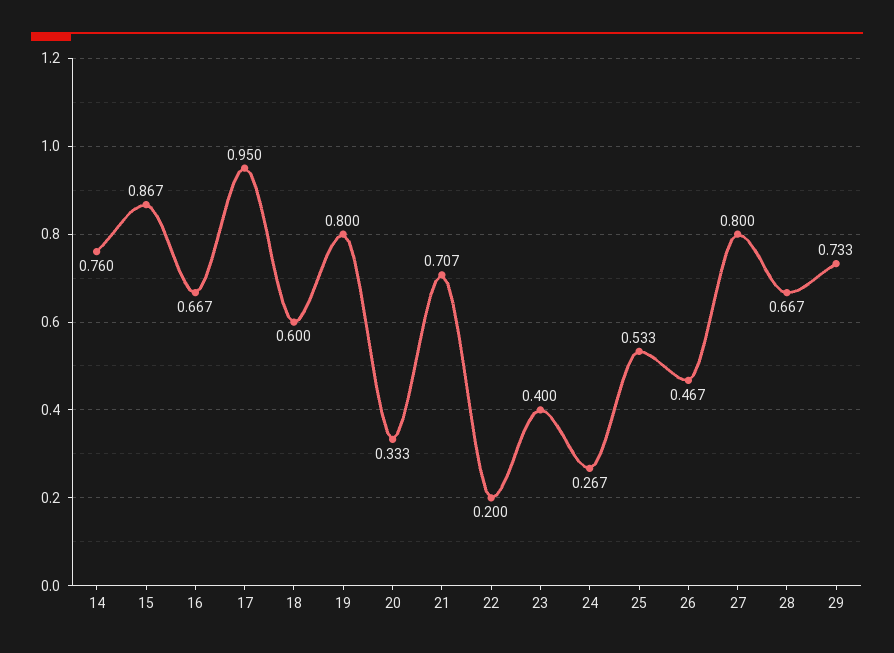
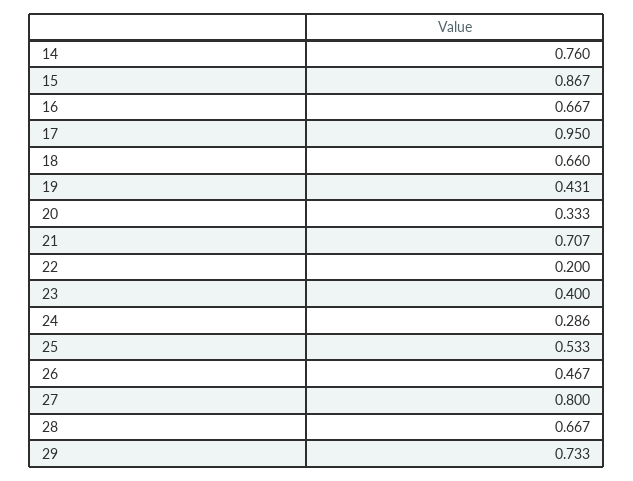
18: 0.6 -> 0.66
19: 0.8 -> 0.431
24: 0.267 -> 0.286

